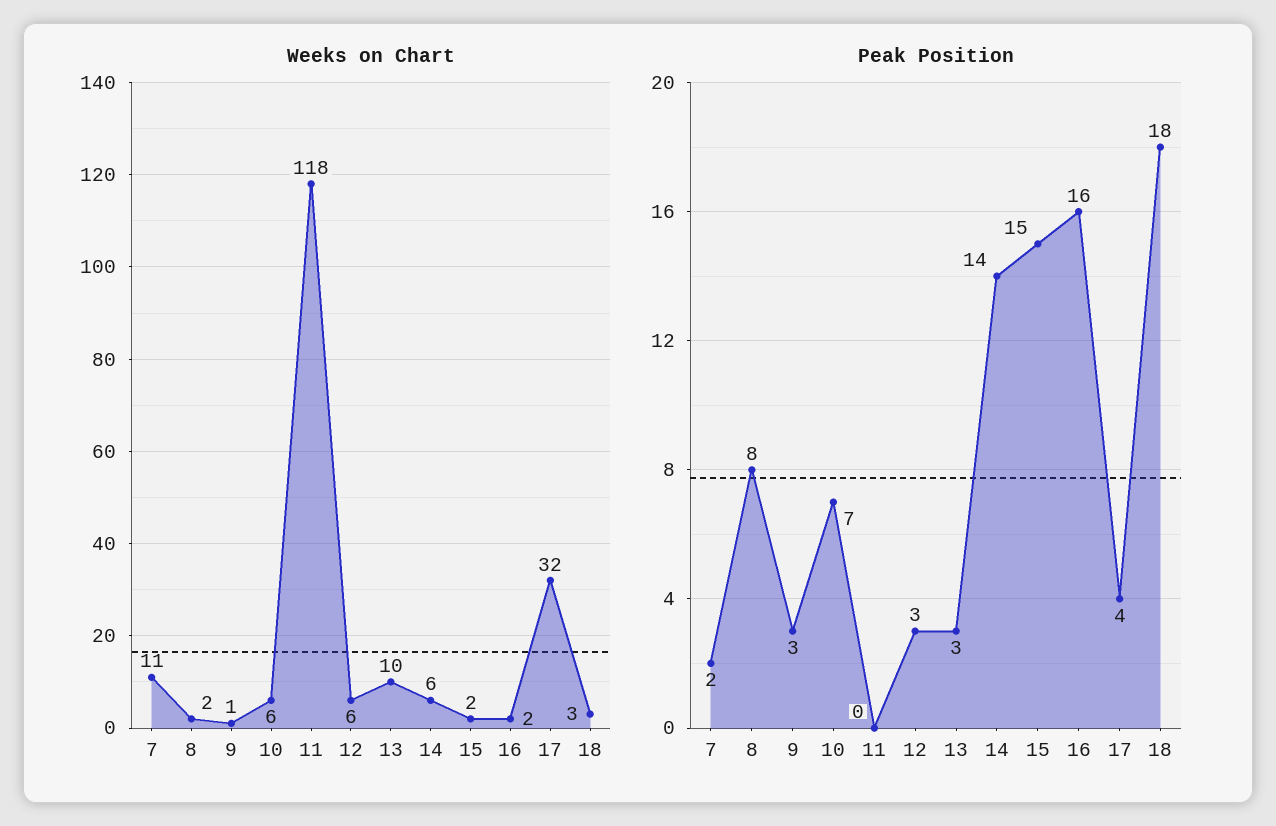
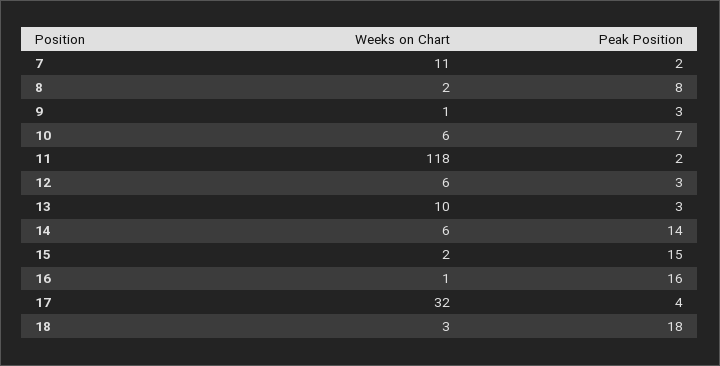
Weeks on Chart, 16: 2 -> 1
Peak Position, 11: 0 -> 2

